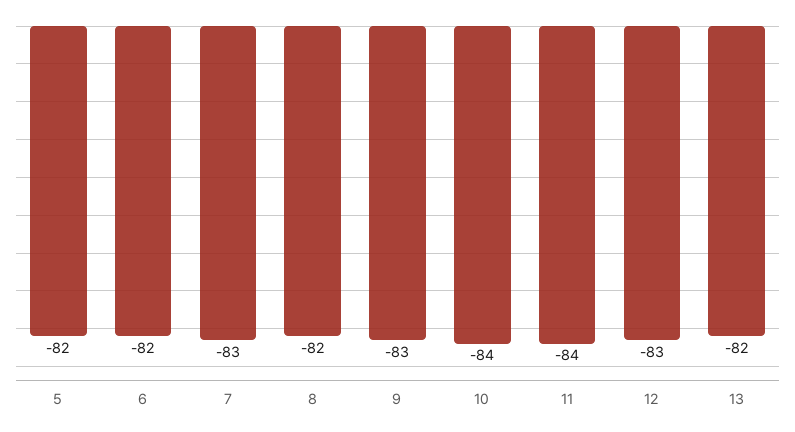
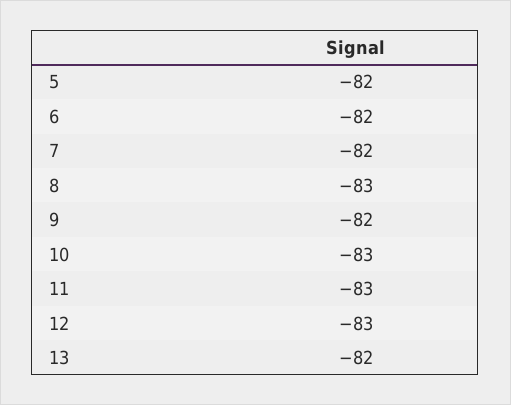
7: -83 -> -82
8: -82 -> -83
9: -83 -> -82
10: -84 -> -83
11: -84 -> -83

